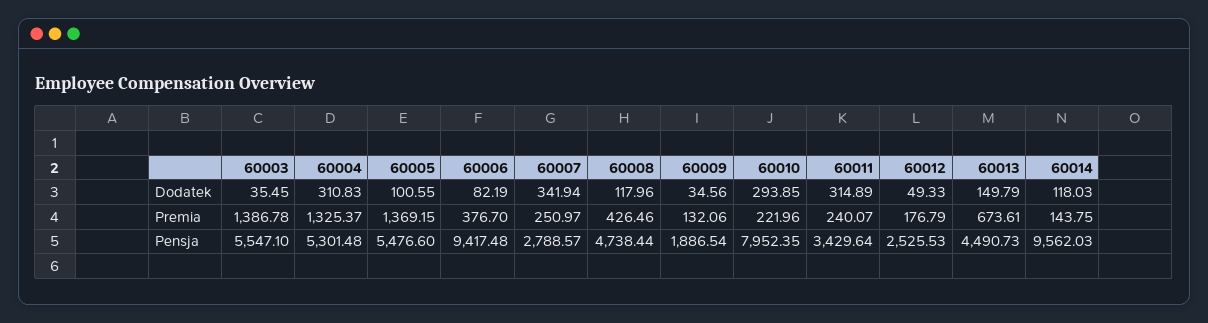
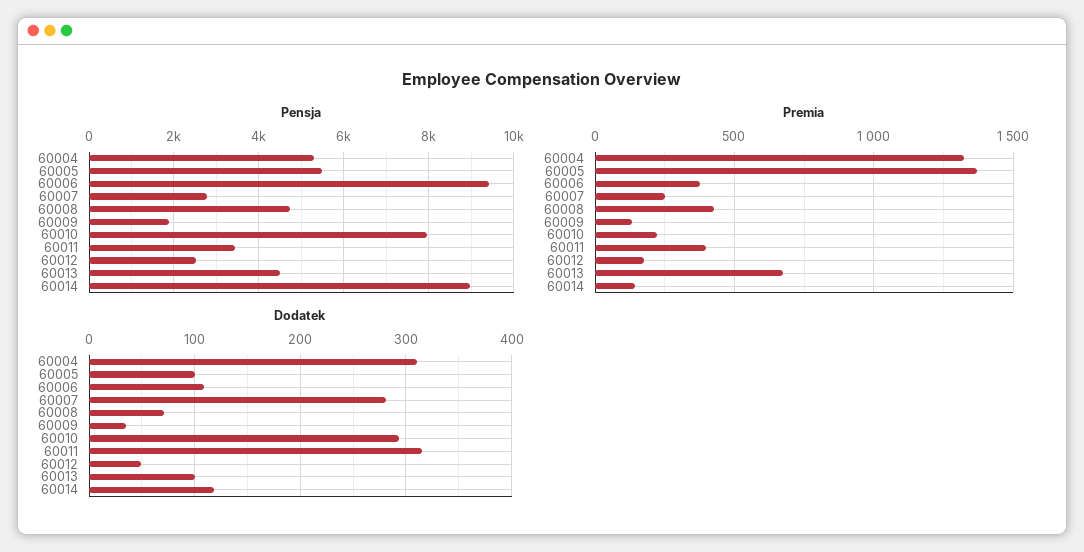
Dodatek, 60003: 35.45 -> none
Dodatek, 60006: 82.19 -> 110
Dodatek, 60007: 341.94 -> 280
Dodatek, 60008: 117.96 -> 70
Dodatek, 60013: 149.79 -> 100
Premia, 60003: 1386.78 -> none
Premia, 60011: 240.07 -> 400
Pensja, 60003: 5547.1 -> none
Pensja, 60014: 9562.03 -> 9000

